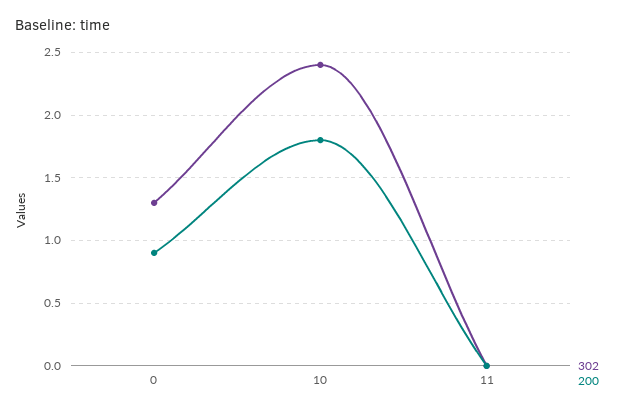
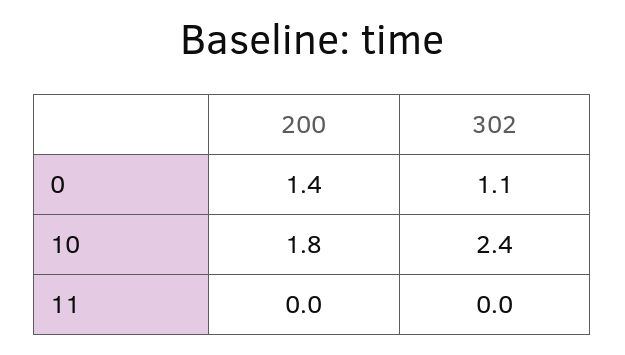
302, 0: 1.3 -> 1.1
200, 0: 0.9 -> 1.4

